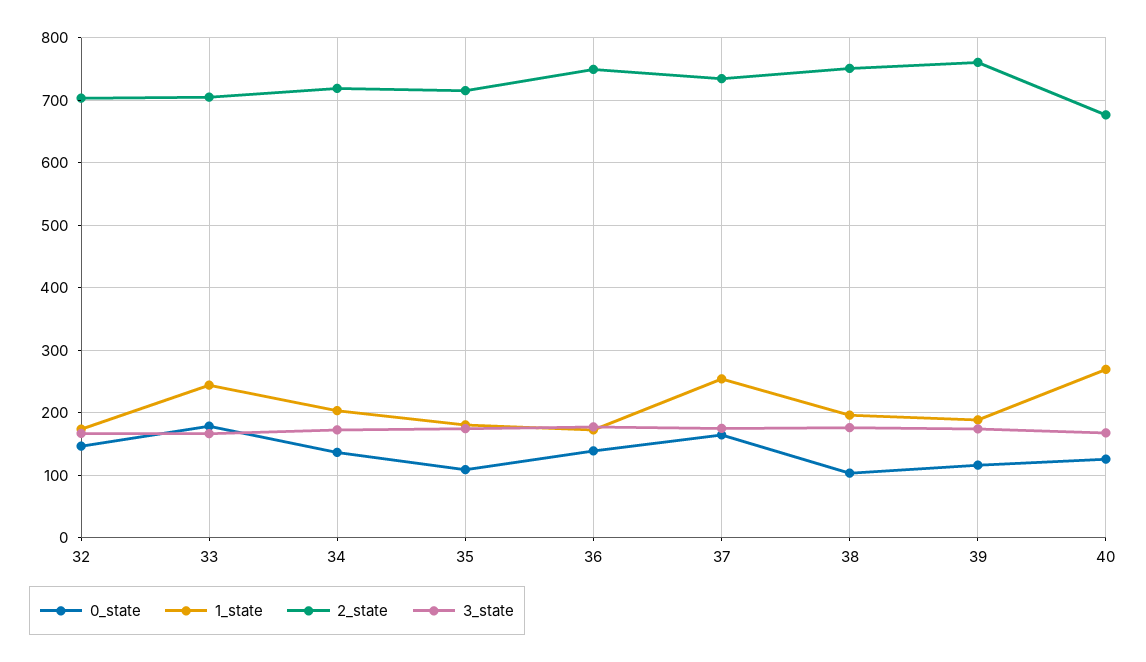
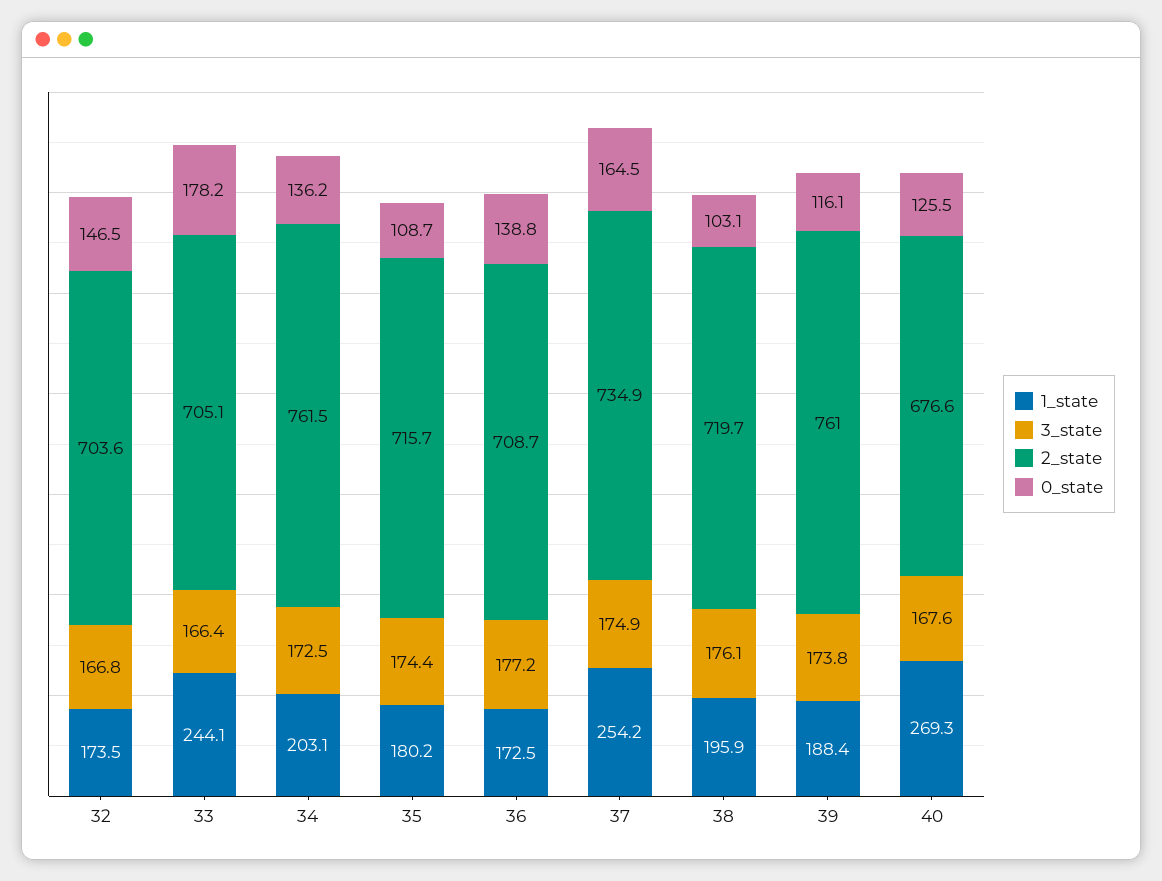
2_state, 34: 720 -> 761.5
2_state, 36: 750 -> 708.7
2_state, 38: 750 -> 719.7

